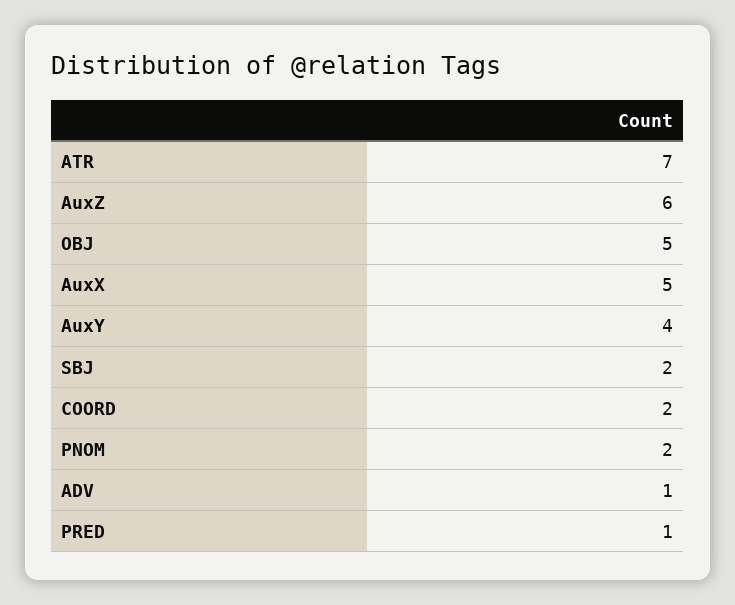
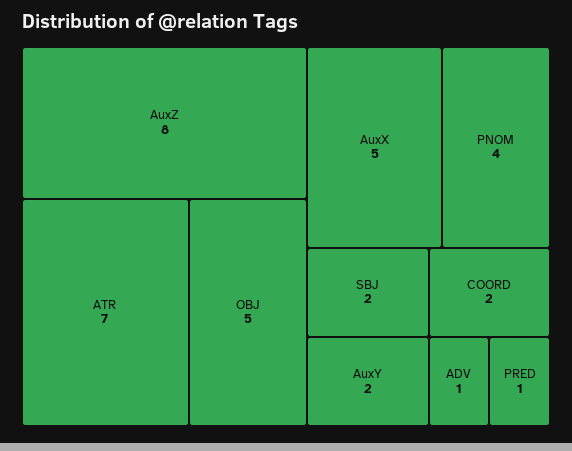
AuxZ: 6 -> 8
AuxY: 4 -> 2
PNOM: 2 -> 4

